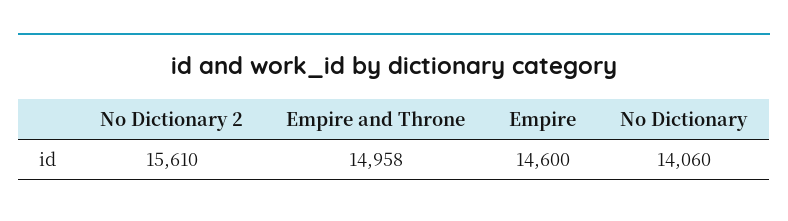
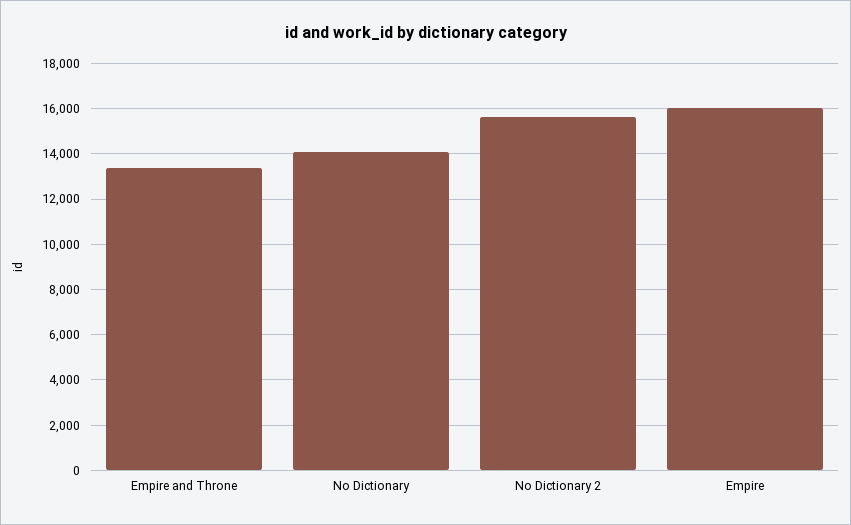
Empire and Throne: 14958 -> 13500
Empire: 14600 -> 16000

